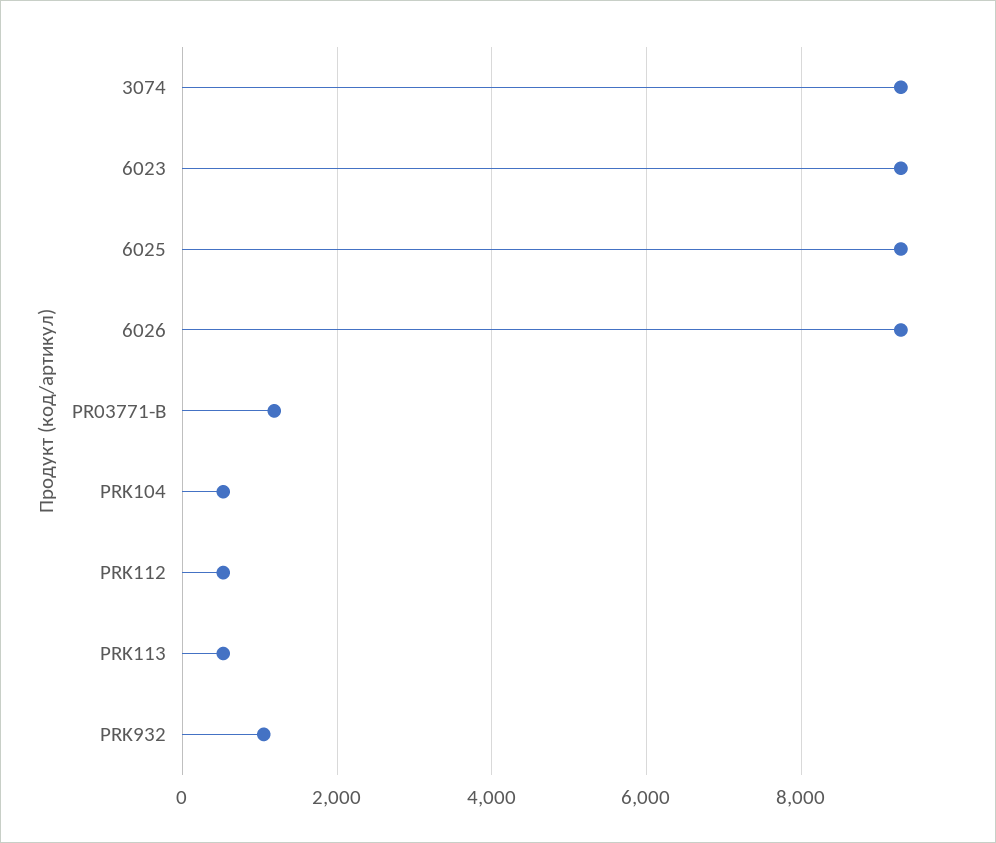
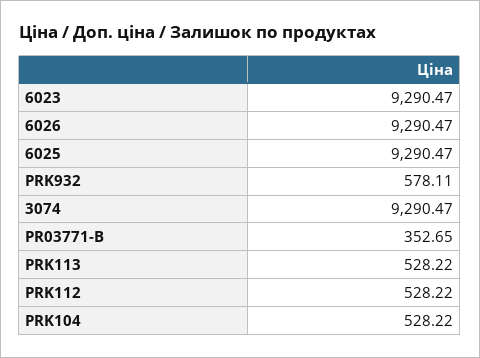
PR03771-B: 1200 -> 352.65
PRK932: 1000 -> 578.11

